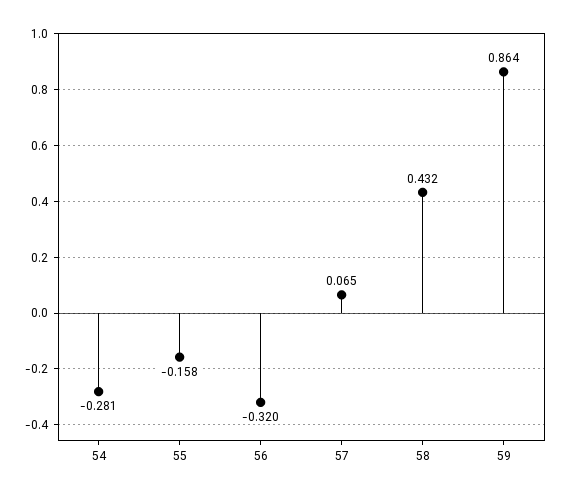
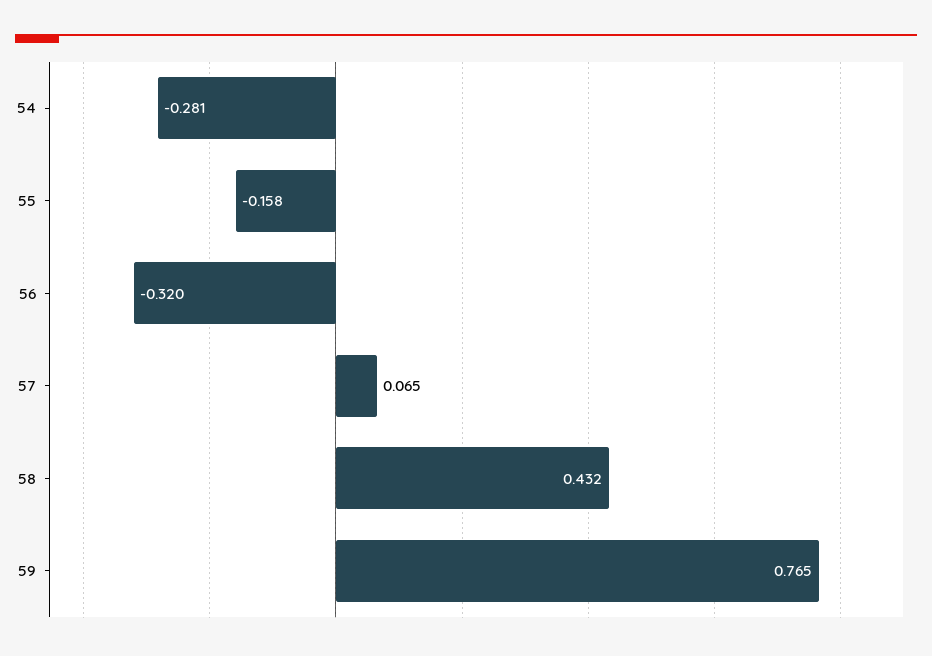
59: 0.864 -> 0.765

